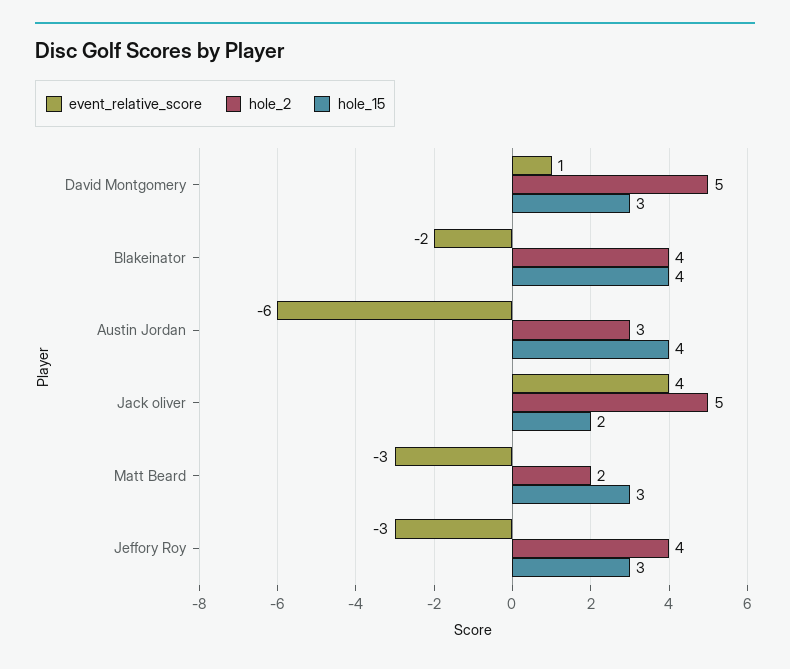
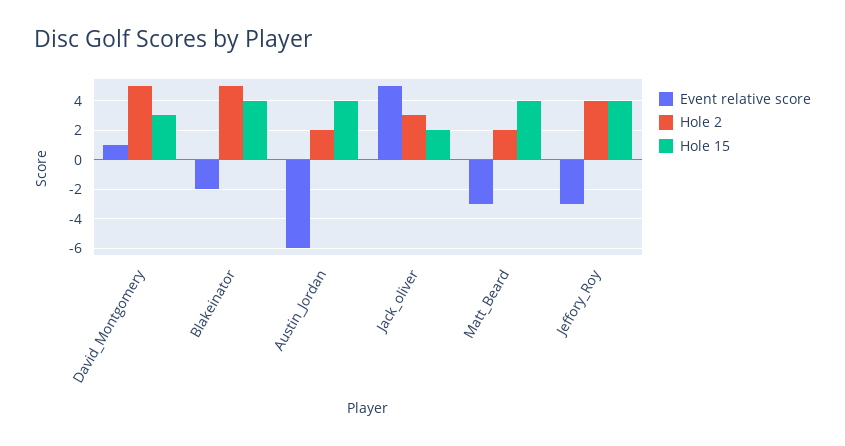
hole_2, Blakeinator: 4 -> 5
hole_2, Austin Jordan: 3 -> 2
event_relative_score, Jack oliver: 4 -> 5
hole_2, Jack oliver: 5 -> 3
hole_15, Matt Beard: 3 -> 4
hole_15, Jeffory Roy: 3 -> 4

